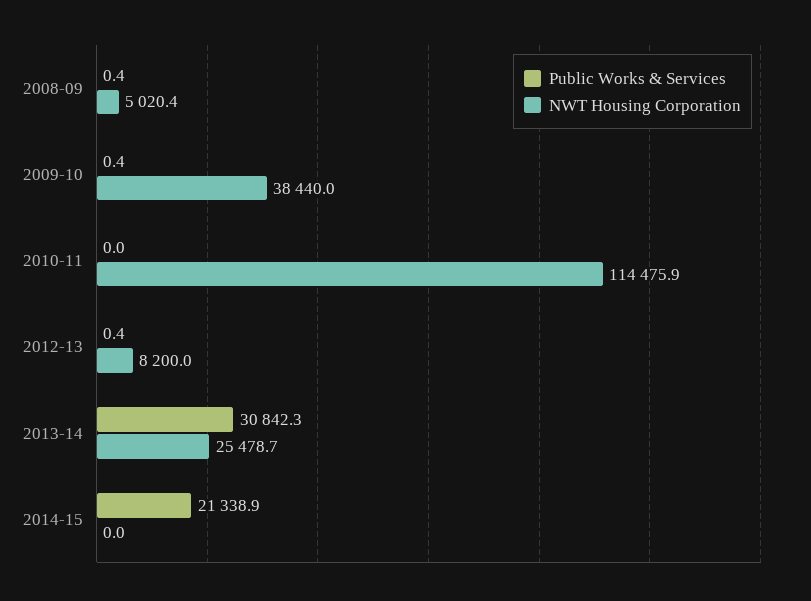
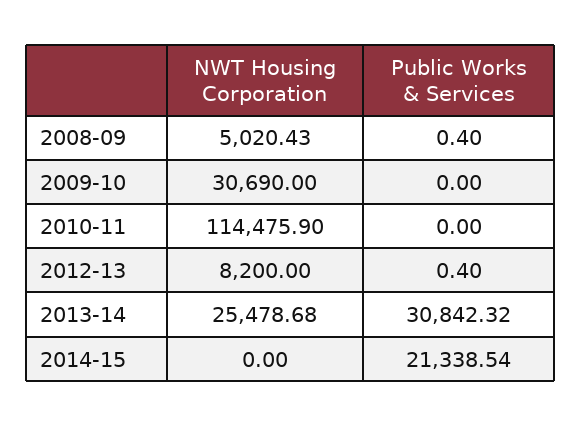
Public Works & Services, 2009-10: 0.4 -> 0
NWT Housing Corporation, 2009-10: 38440 -> 30690
Public Works & Services, 2014-15: 21338.9 -> 21338.54

